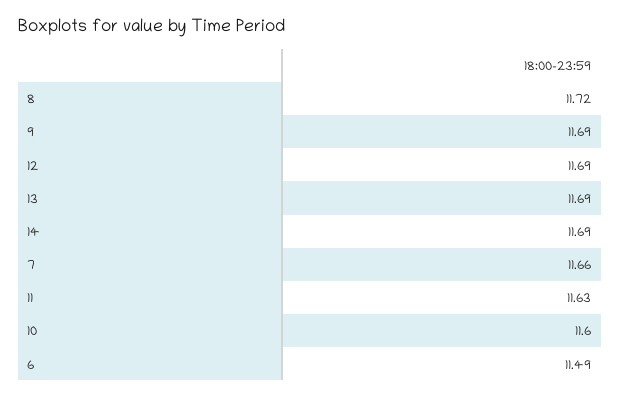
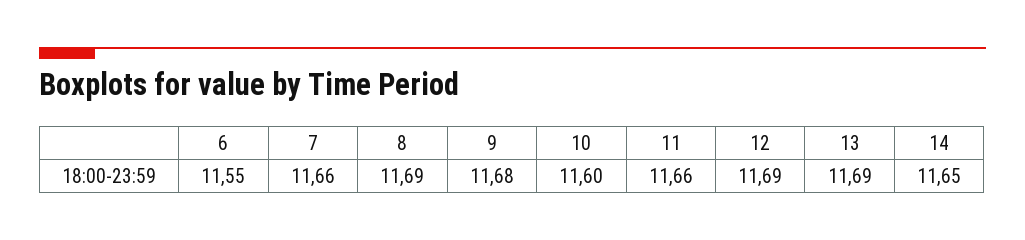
8: 11.72 -> 11.69
9: 11.69 -> 11.68
14: 11.69 -> 11.65
11: 11.63 -> 11.66
6: 11.49 -> 11.55

